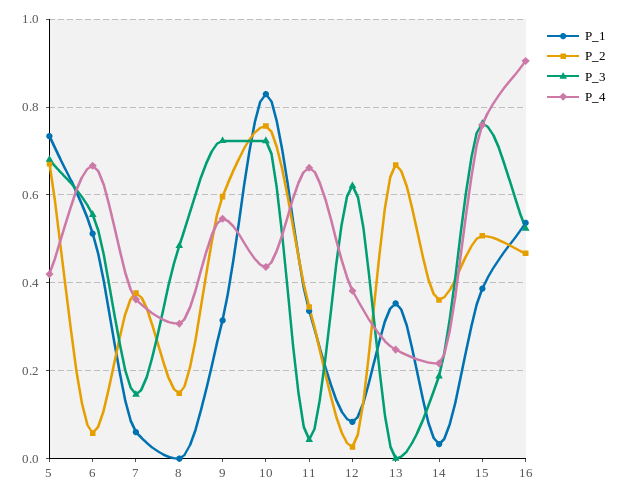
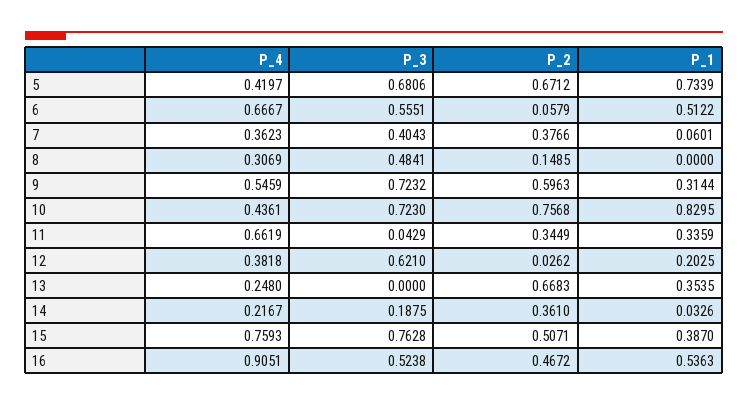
P_3, 7: 0.14 -> 0.4043
P_1, 12: 0.08 -> 0.2025

